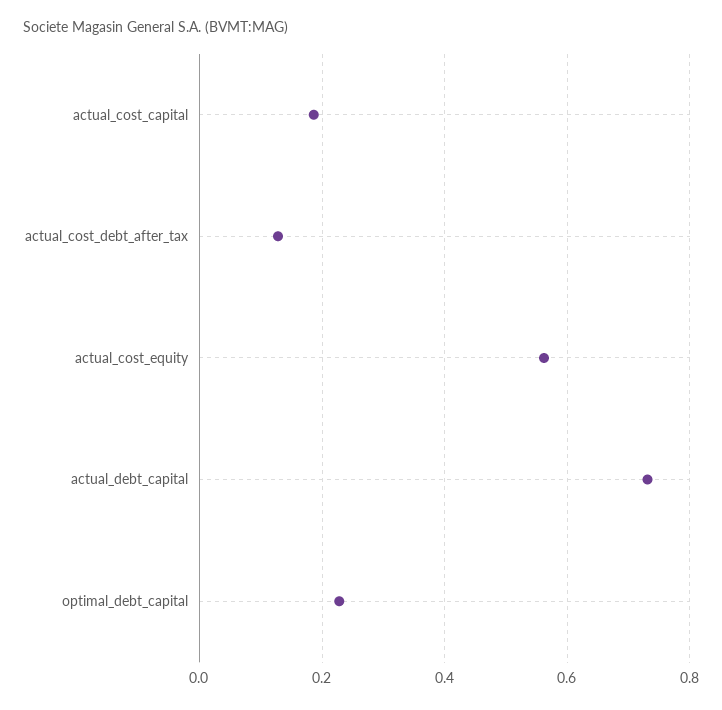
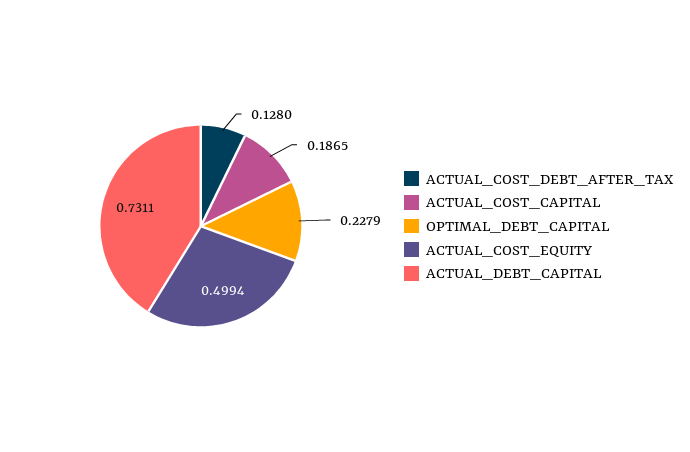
actual_cost_equity: 0.56 -> 0.4994

